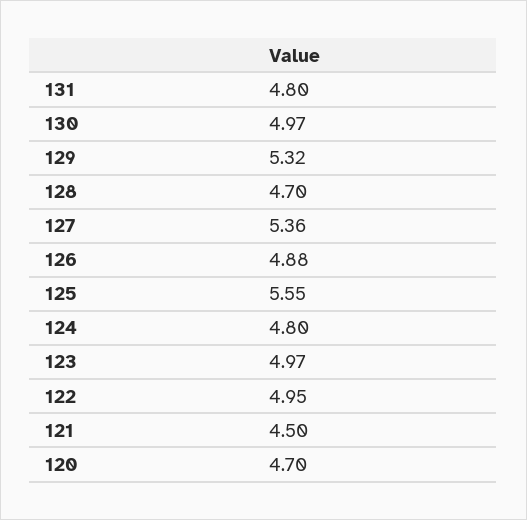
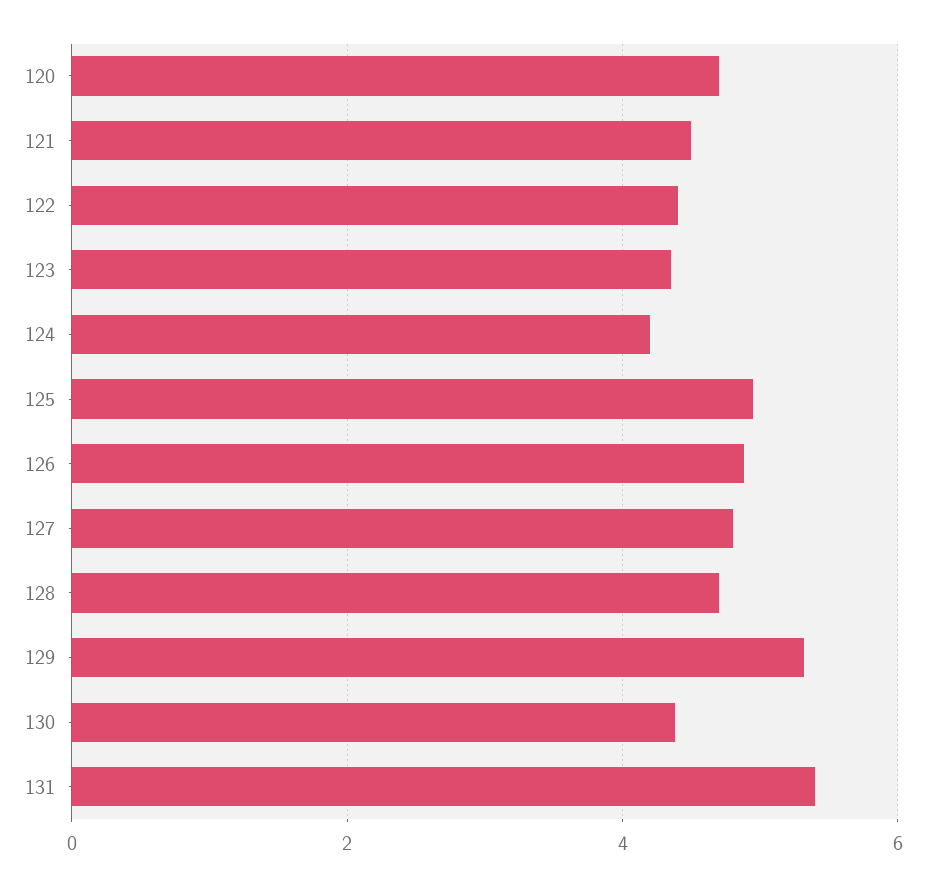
131: 4.8 -> 5.4
130: 4.97 -> 4.4
127: 5.36 -> 4.8
125: 5.55 -> 5
124: 4.8 -> 4.2
123: 4.97 -> 4.4
122: 4.95 -> 4.4

